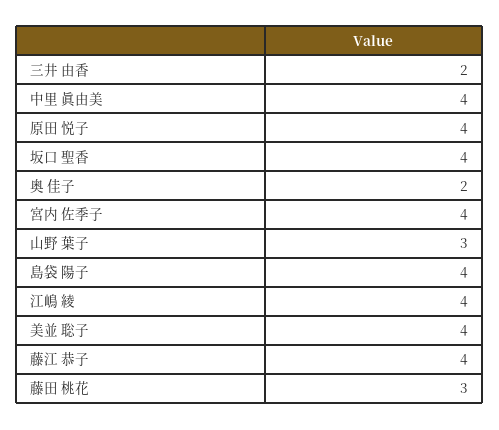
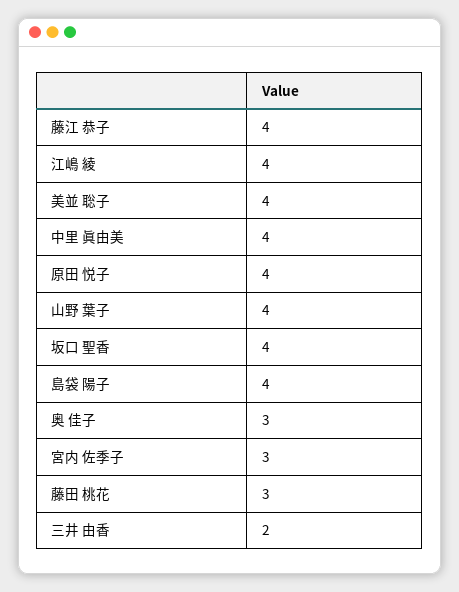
奥 佳子: 2 -> 3
宮内 佐季子: 4 -> 3
山野 葉子: 3 -> 4

